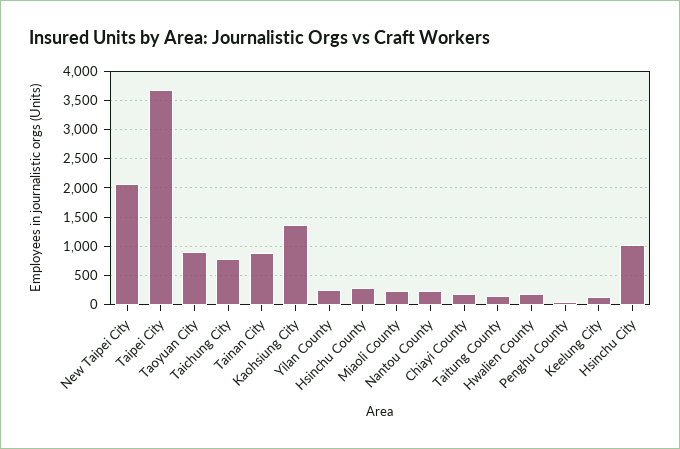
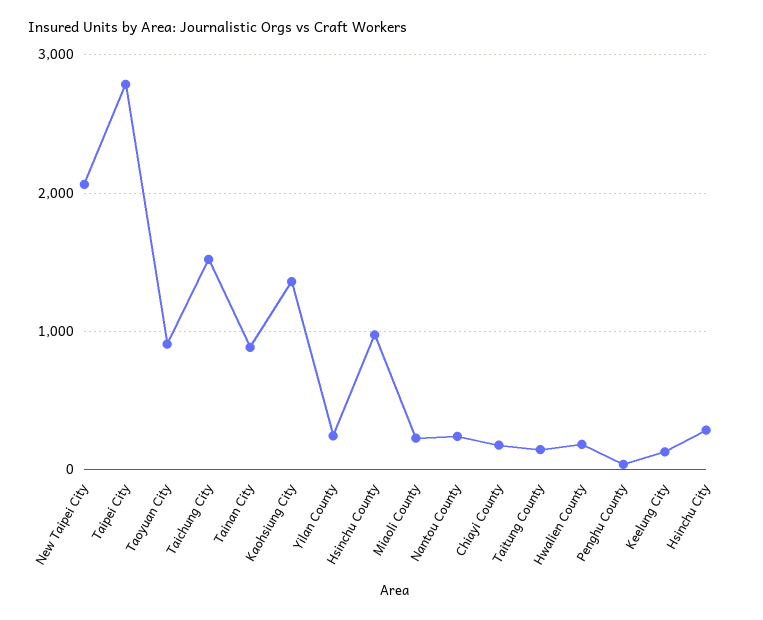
Taipei City: 3750 -> 2800
Taichung City: 750 -> 1500
Hsinchu County: 250 -> 1000
Hsinchu City: 1000 -> 300

